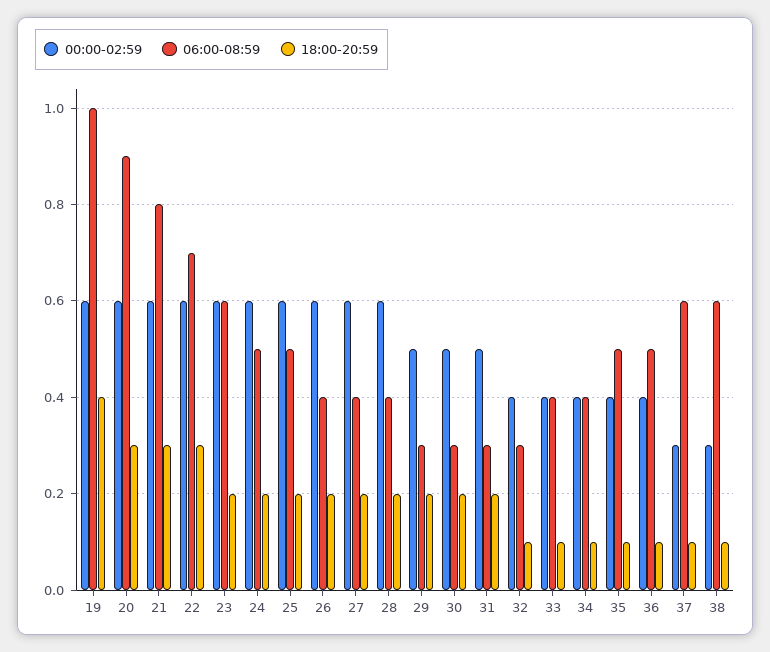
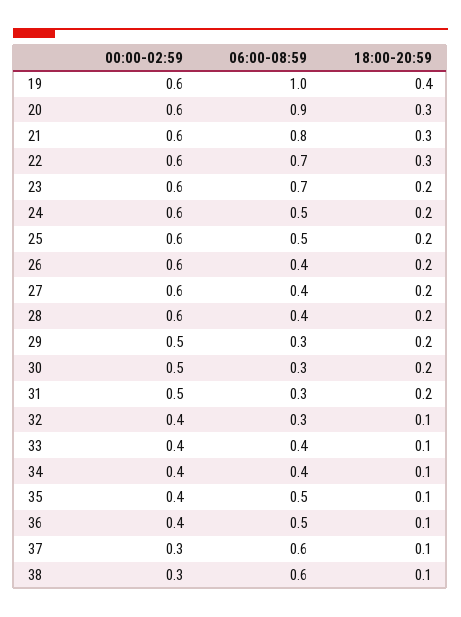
06:00-08:59, 23: 0.6 -> 0.7

